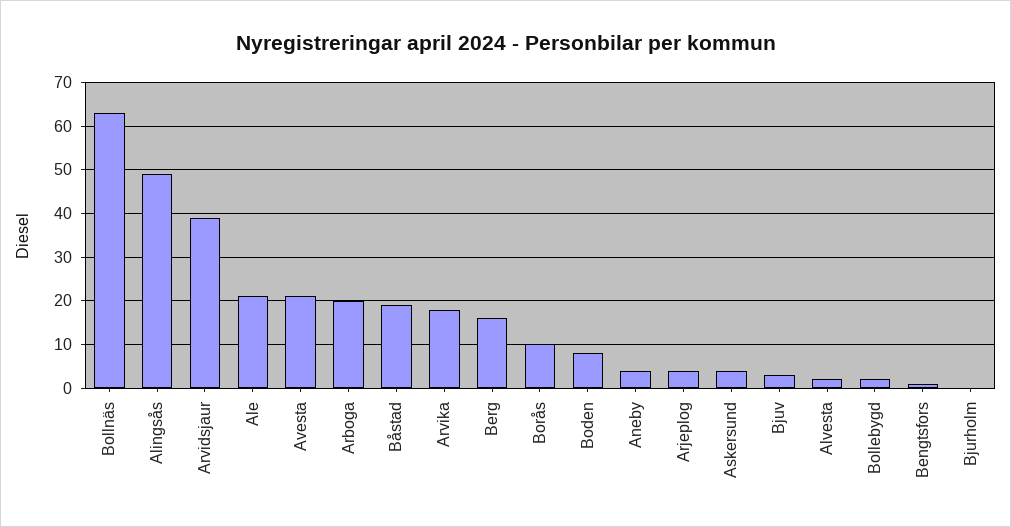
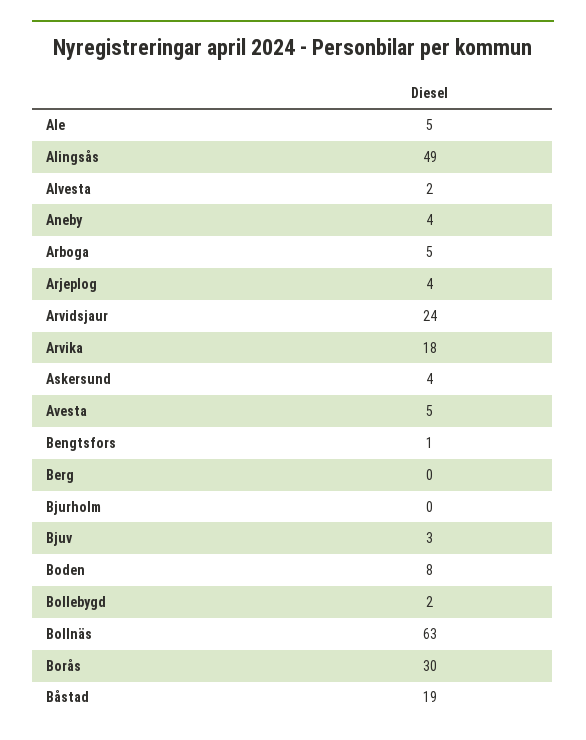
Arvidsjaur: 40 -> 24
Ale: 20 -> 5
Avesta: 20 -> 5
Arboga: 20 -> 5
Berg: 15 -> 0
Borås: 10 -> 30

